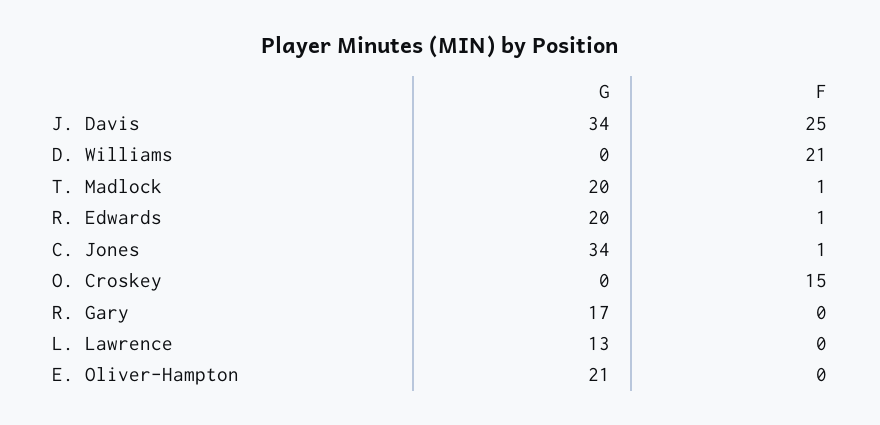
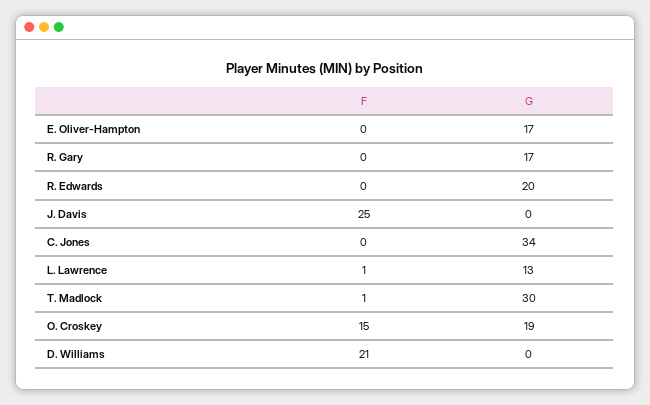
G, J. Davis: 34 -> 0
G, T. Madlock: 20 -> 30
F, R. Edwards: 1 -> 0
F, C. Jones: 1 -> 0
G, O. Croskey: 0 -> 19
F, L. Lawrence: 0 -> 1
G, E. Oliver-Hampton: 21 -> 17

